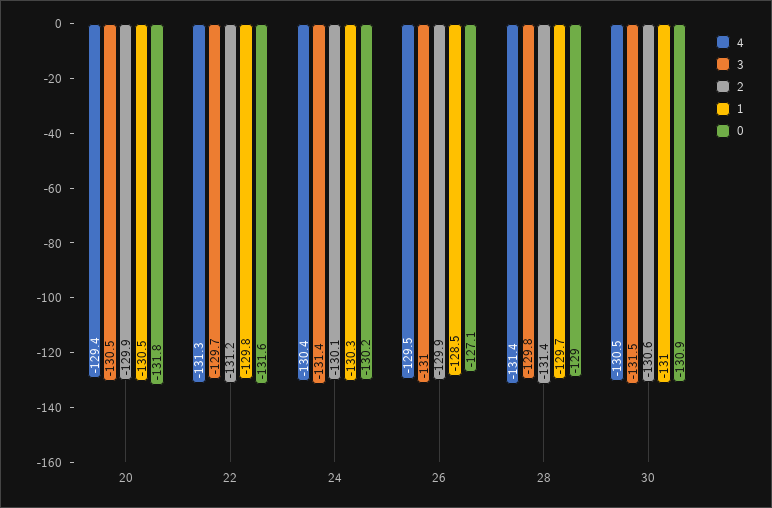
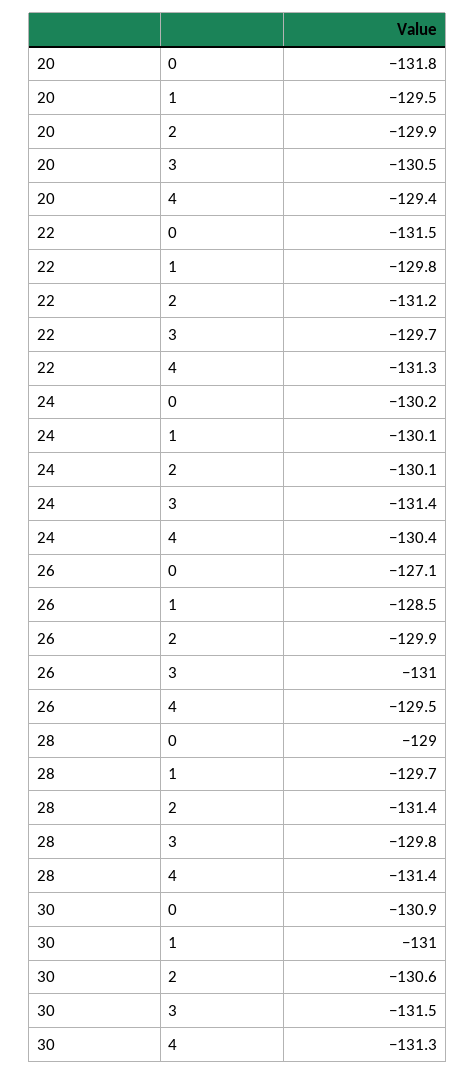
1, 20: -130.5 -> -129.5
0, 22: -131.6 -> -131.5
1, 24: -130.3 -> -130.1
4, 30: -130.5 -> -131.3

